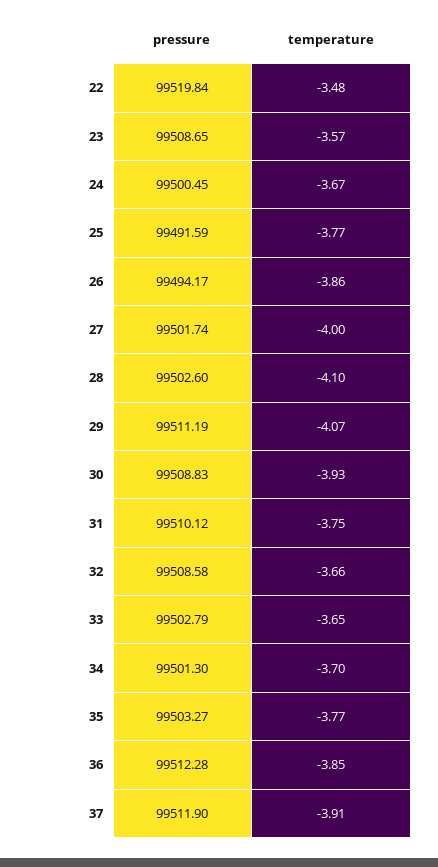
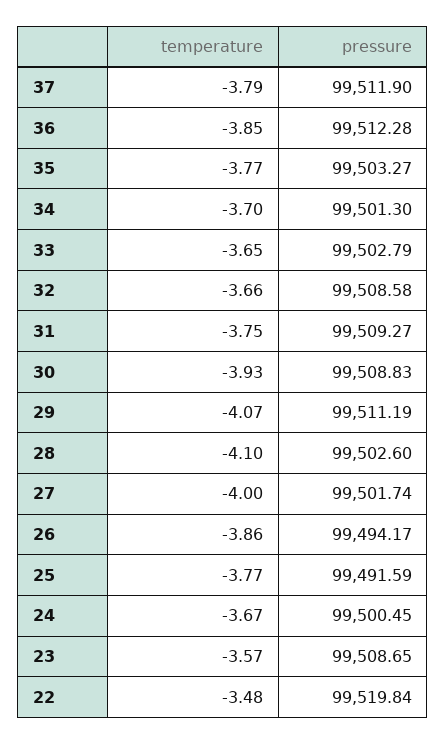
pressure, 31: 99510.12 -> 99509.27
temperature, 37: -3.91 -> -3.79

